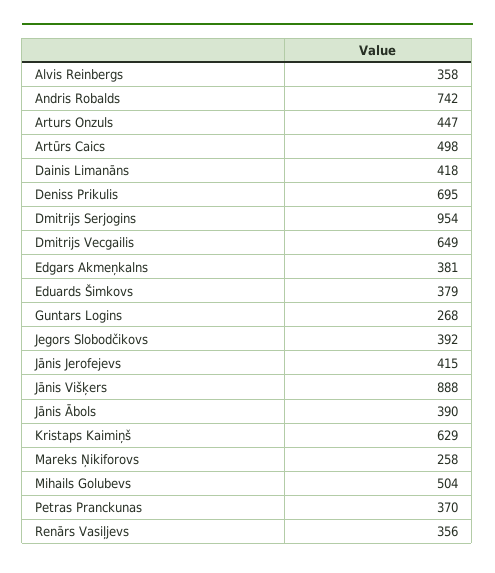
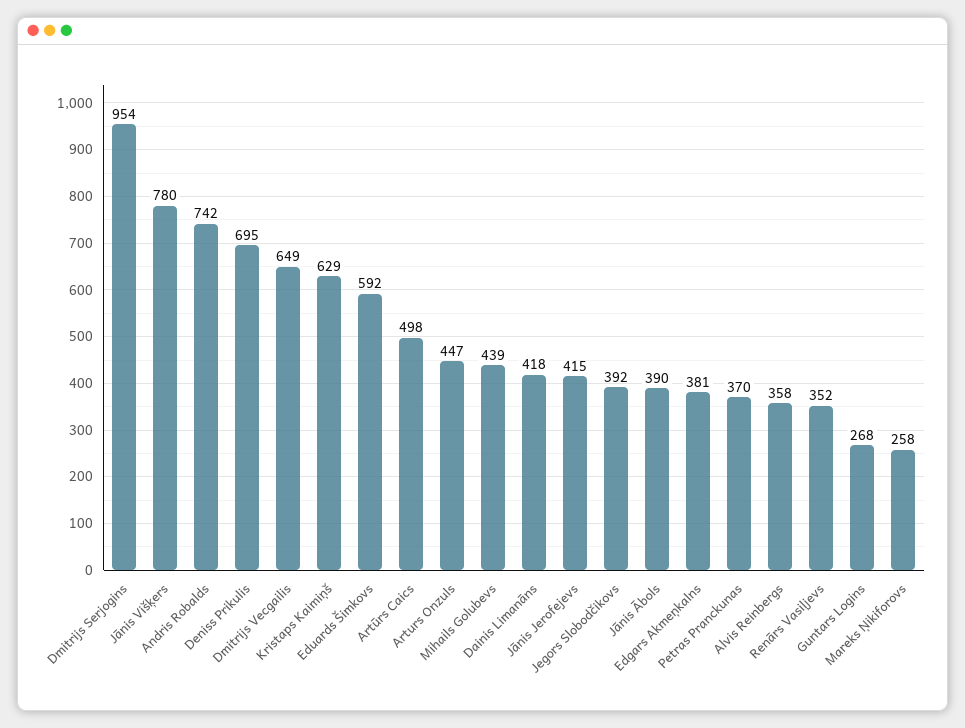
Eduards Šimkovs: 379 -> 592
Jānis Višķers: 888 -> 780
Mihails Golubevs: 504 -> 439
Renārs Vasiļjevs: 356 -> 352

